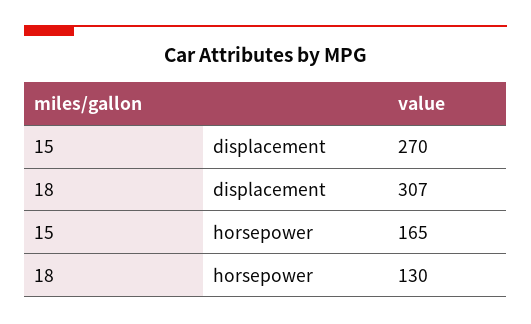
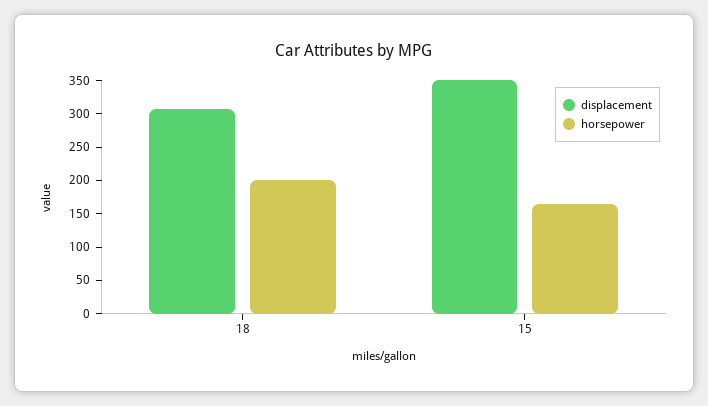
displacement, 15: 270 -> 350
horsepower, 18: 130 -> 200

